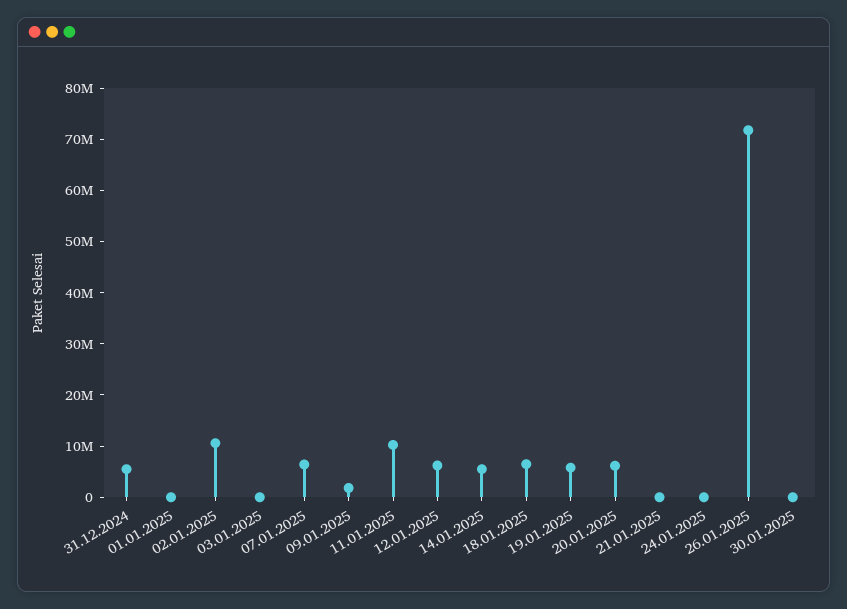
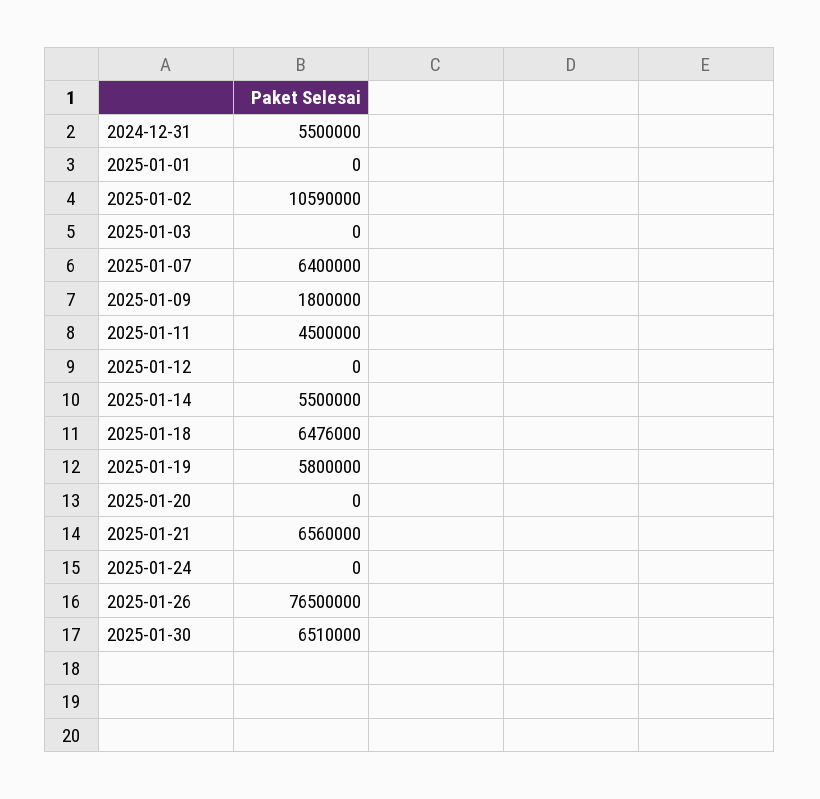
11.01.2025: 10000000 -> 4500000
12.01.2025: 6000000 -> 0
20.01.2025: 6000000 -> 0
21.01.2025: 0 -> 6560000
26.01.2025: 72000000 -> 76500000
30.01.2025: 0 -> 6510000

